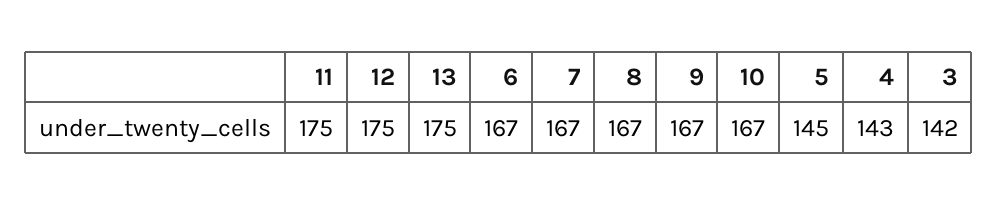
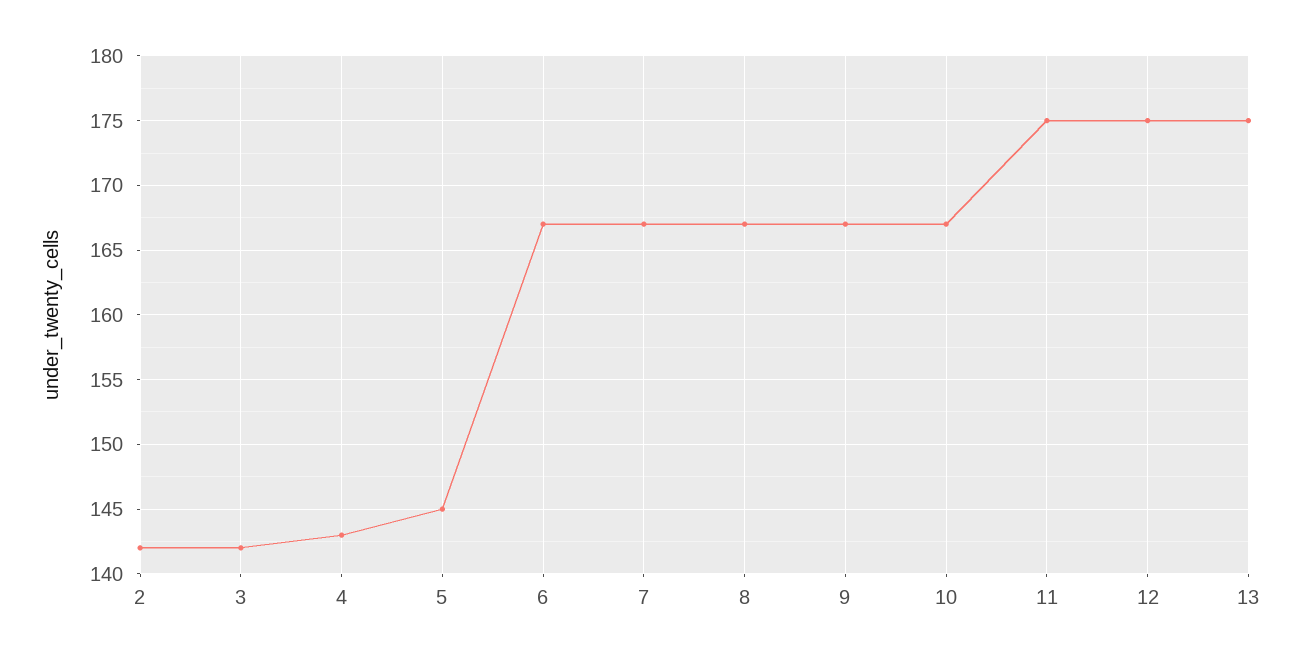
2: none -> 142

